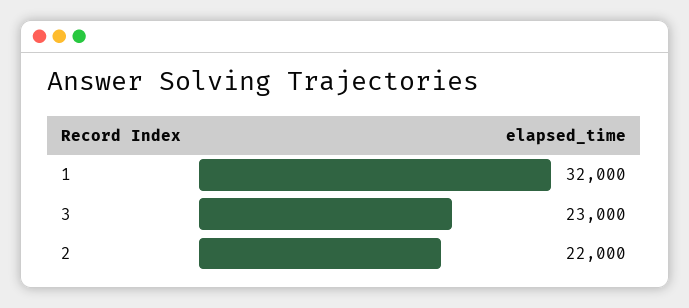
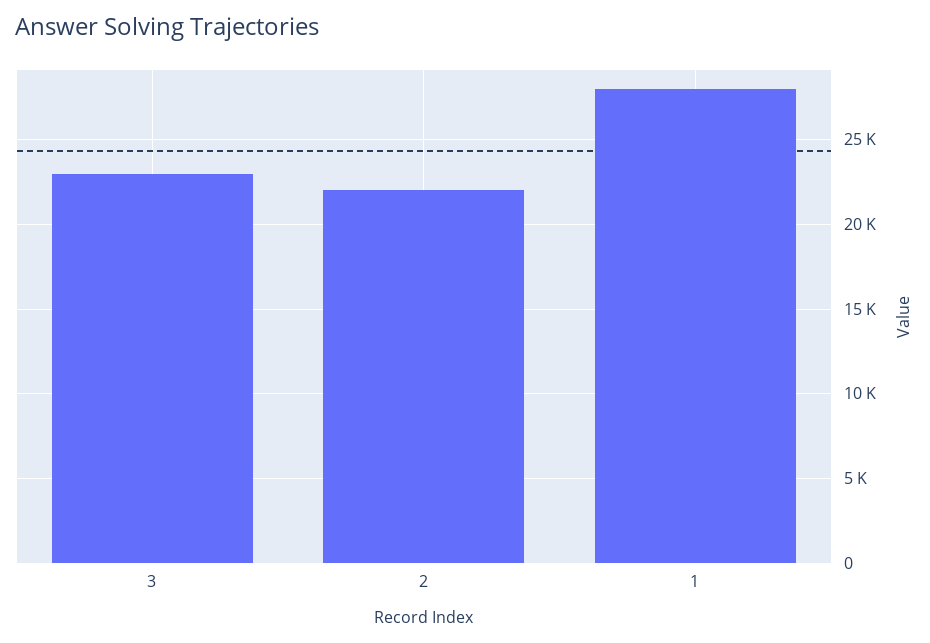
1: 32000 -> 28000

